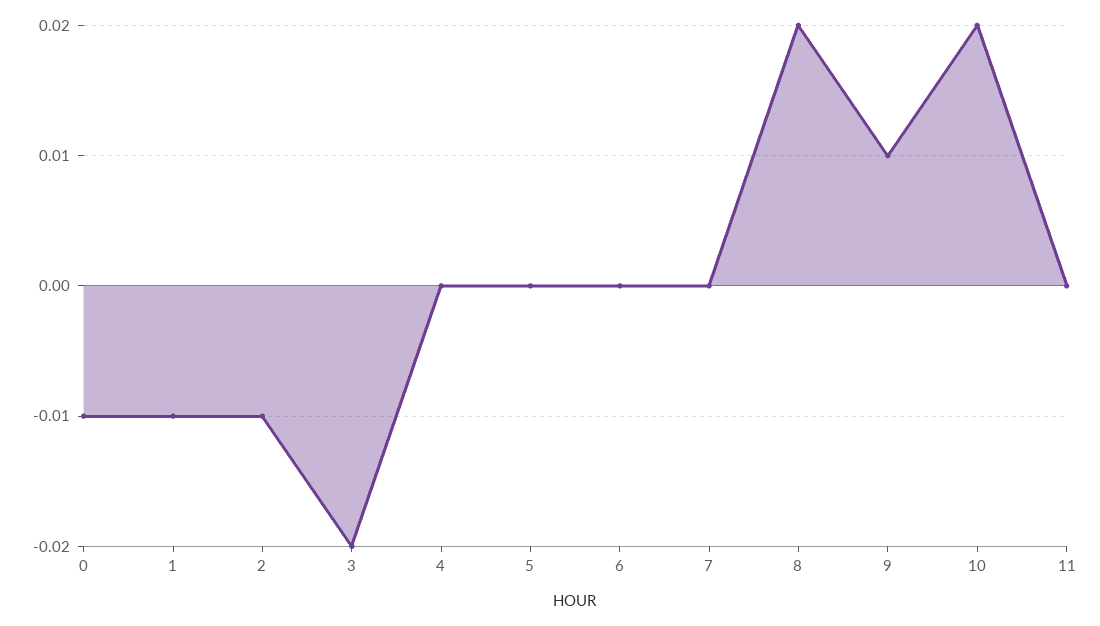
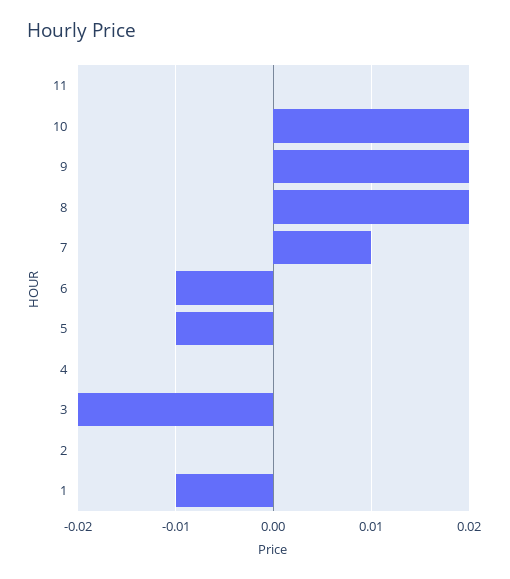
0: -0.01 -> none
2: -0.01 -> 0
5: 0 -> -0.01
6: 0 -> -0.01
7: 0 -> 0.01
9: 0.01 -> 0.02

